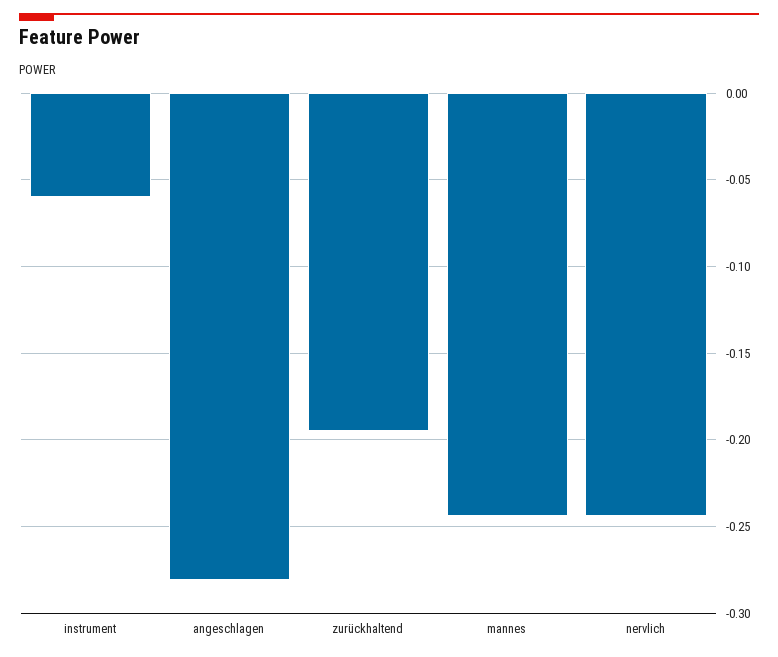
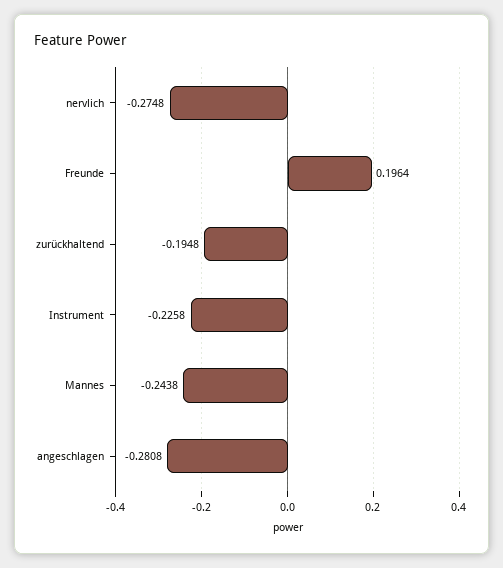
instrument: -0.06 -> -0.2258
nervlich: -0.245 -> -0.2748
Freunde: none -> 0.1964

